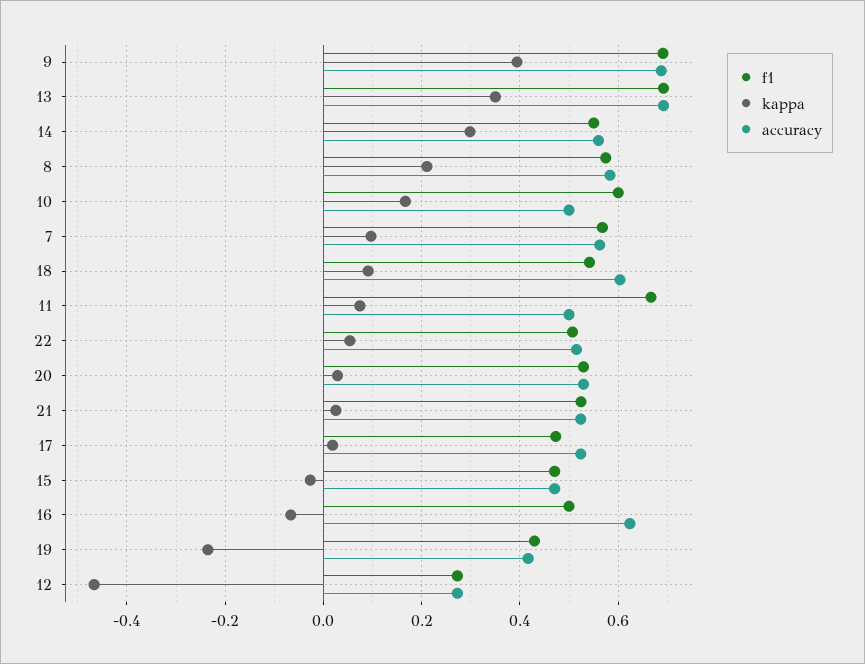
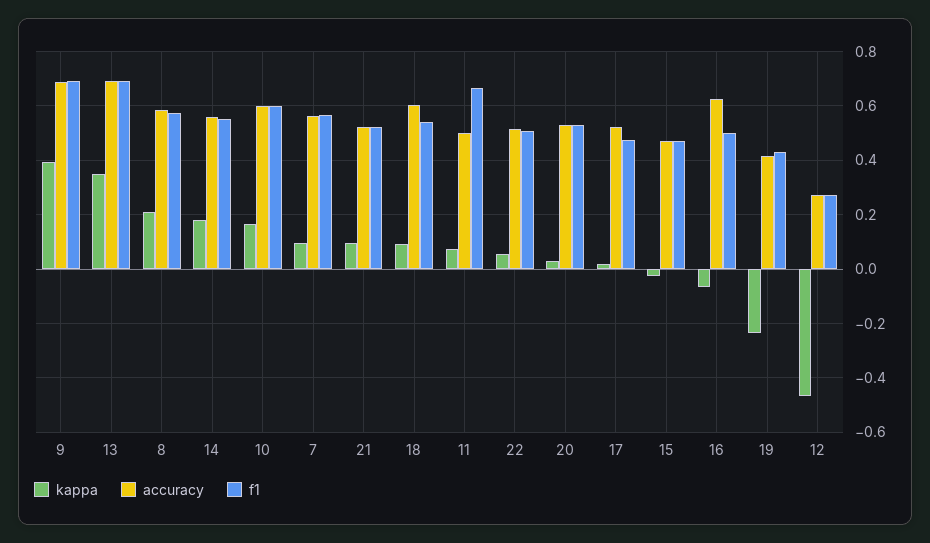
kappa, 14: 0.3 -> 0.175
accuracy, 10: 0.5 -> 0.6
kappa, 21: 0.02 -> 0.1

